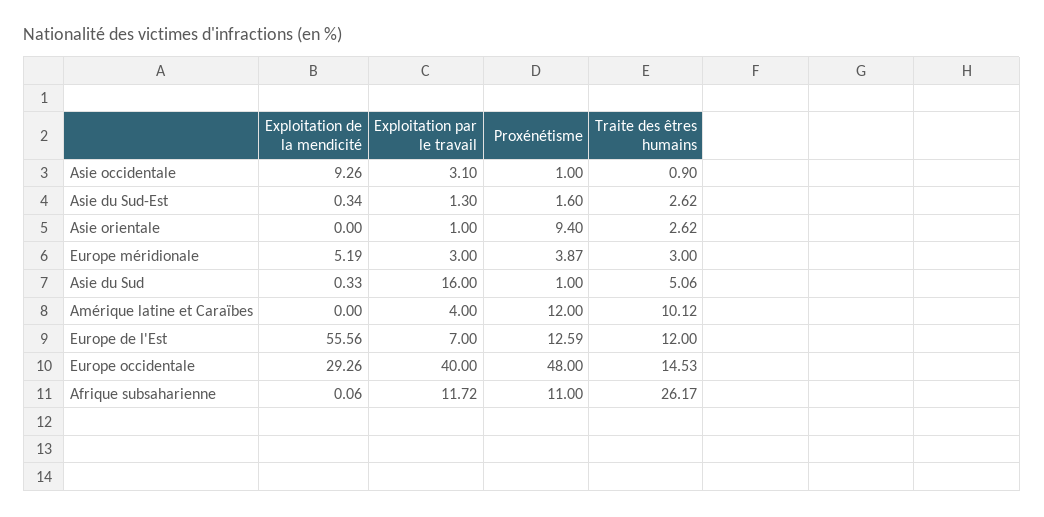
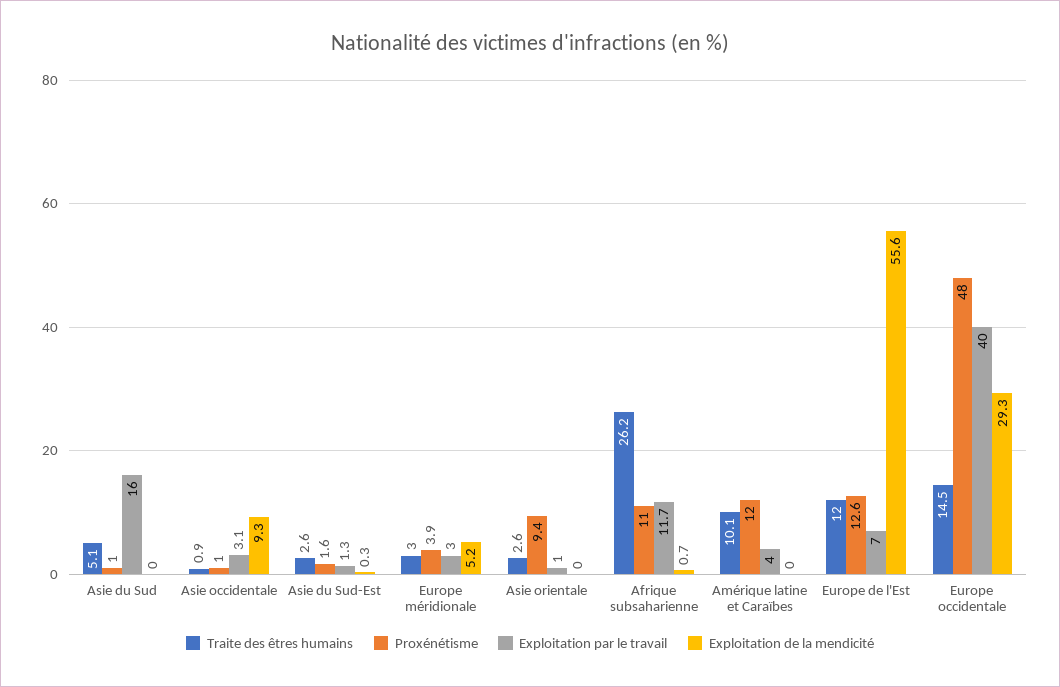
Exploitation de la mendicité, Asie du Sud: 0.33 -> 0
Exploitation de la mendicité, Afrique subsaharienne: 0.06 -> 0.7

